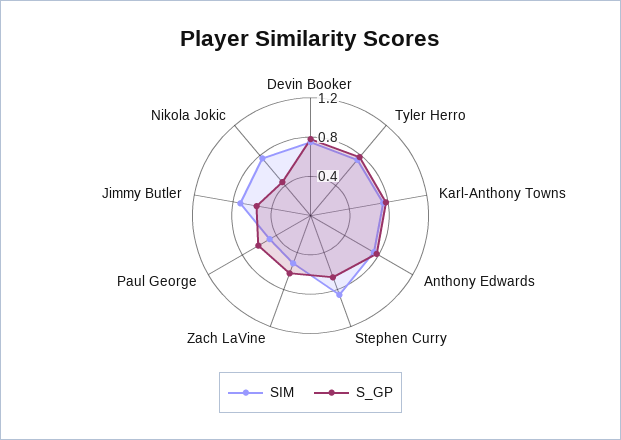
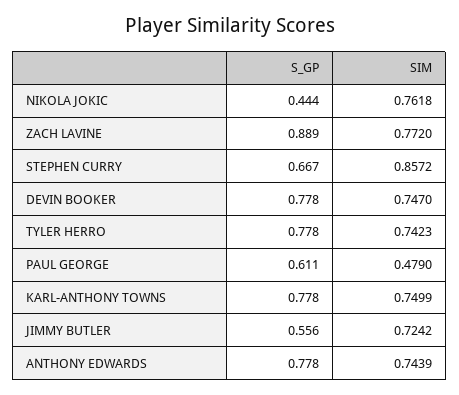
SIM, Zach LaVine: 0.5 -> 0.772
S_GP, Zach LaVine: 0.6 -> 0.889

